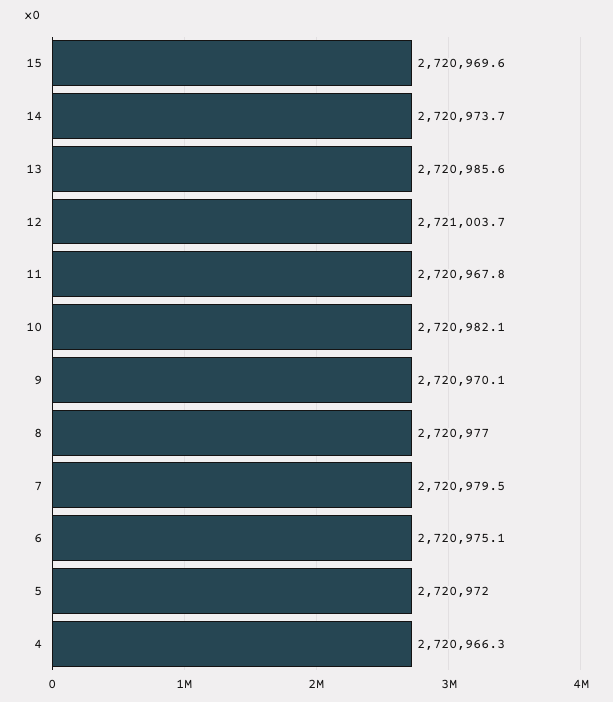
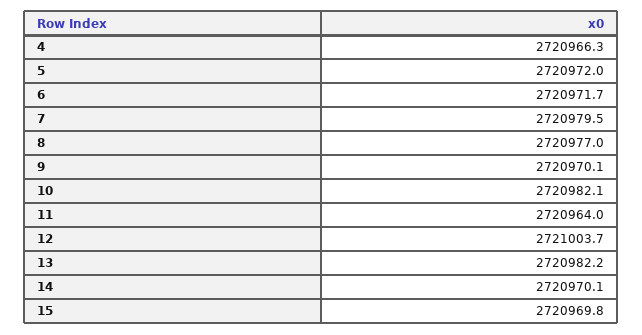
15: 2720969.6 -> 2720969.8
14: 2720973.7 -> 2720970.1
13: 2720985.6 -> 2720982.2
11: 2720967.8 -> 2720964
6: 2720975.1 -> 2720971.7

